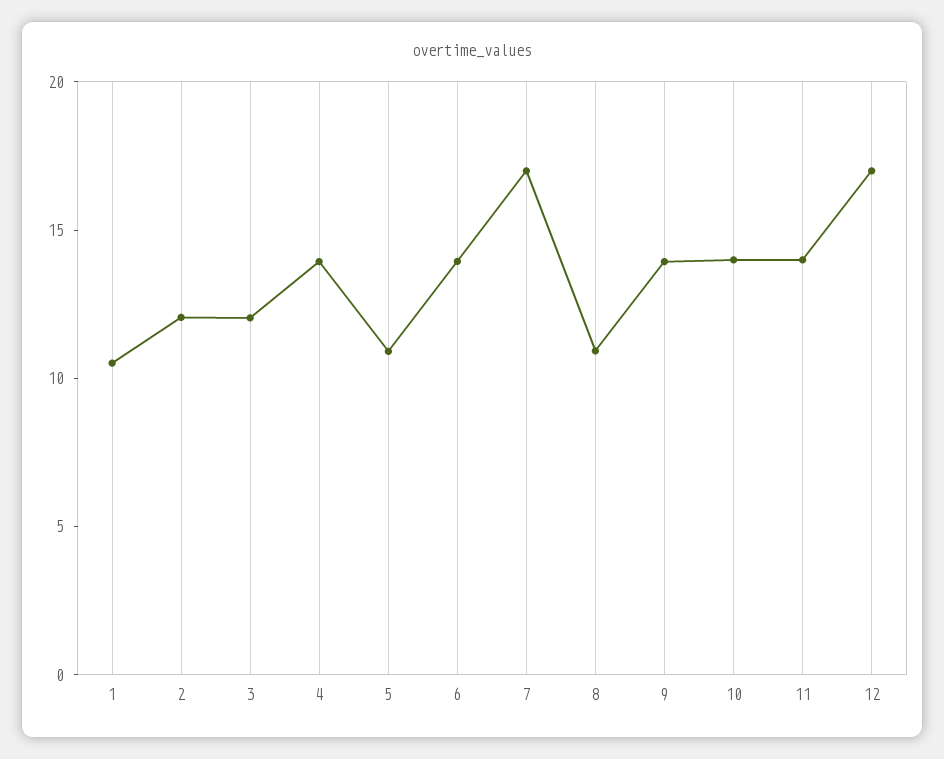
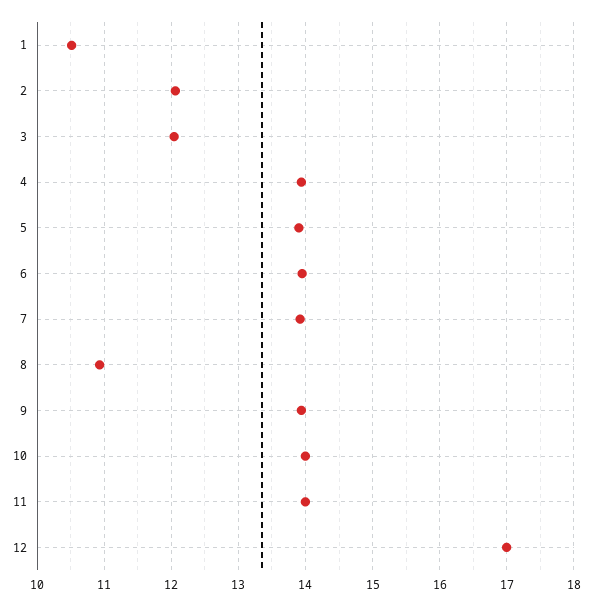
5: 11 -> 13.9
7: 17 -> 13.9

